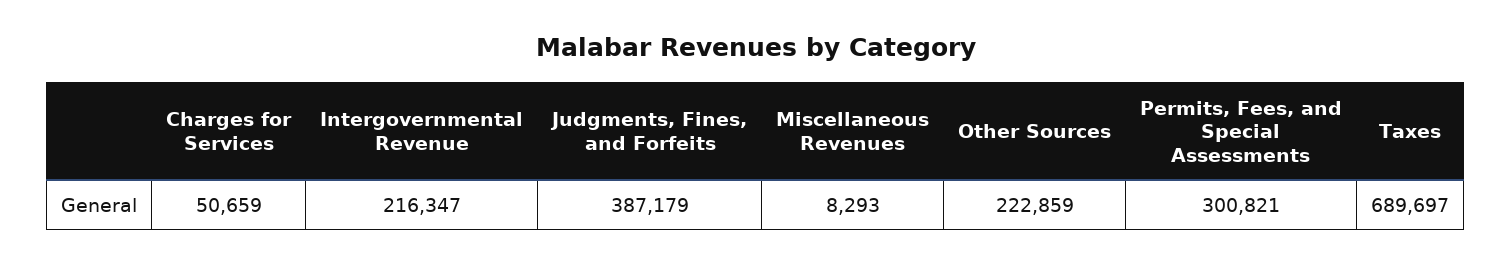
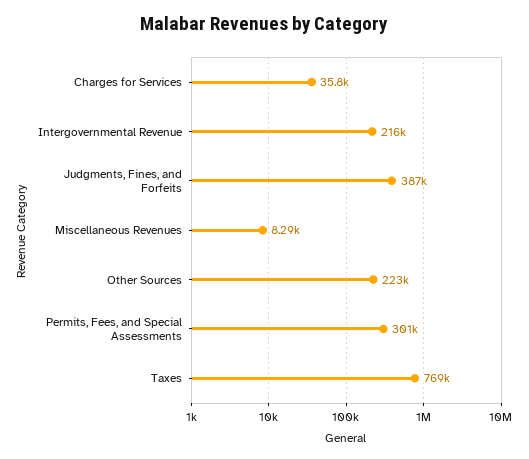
Charges for Services: 50659 -> 35800
Taxes: 689697 -> 769000

